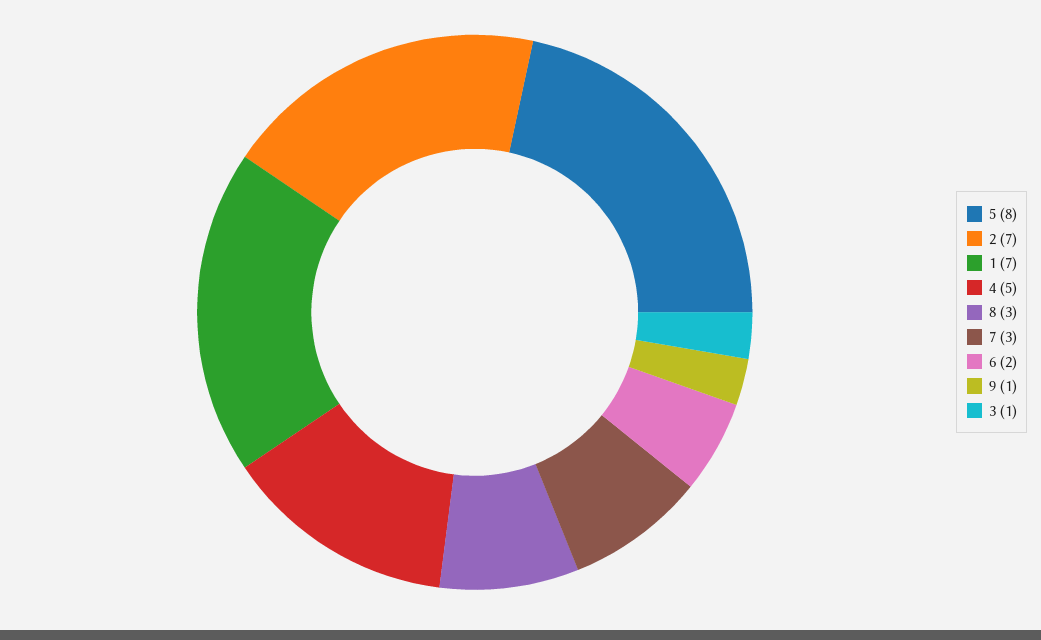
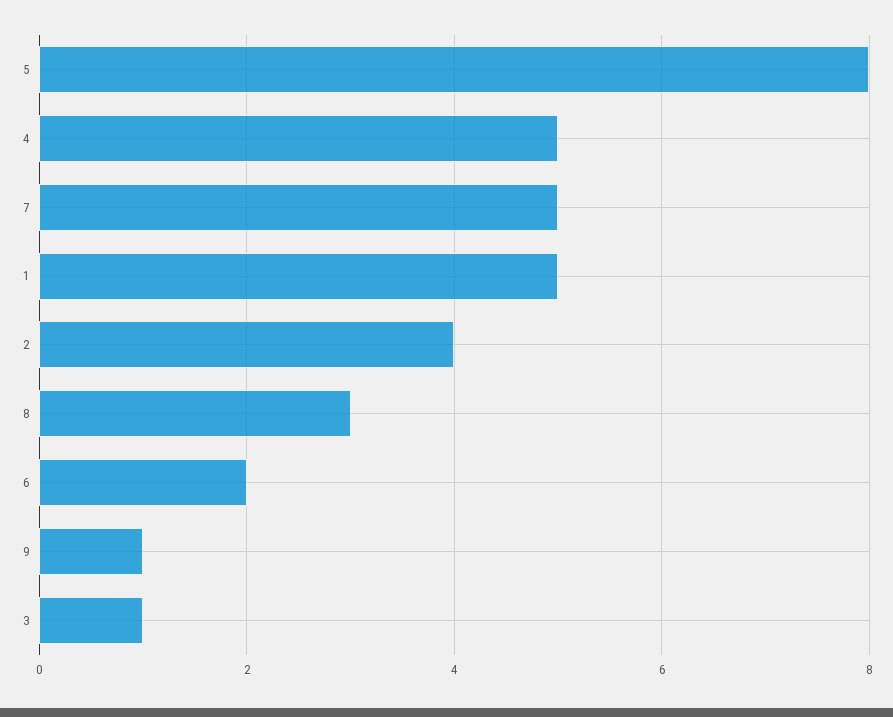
2: 7 -> 4
1: 7 -> 5
7: 3 -> 5

